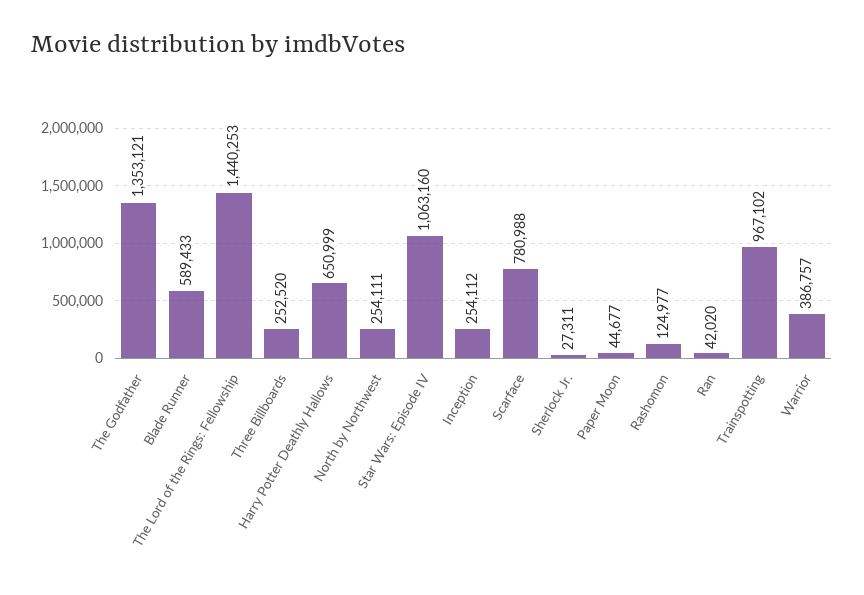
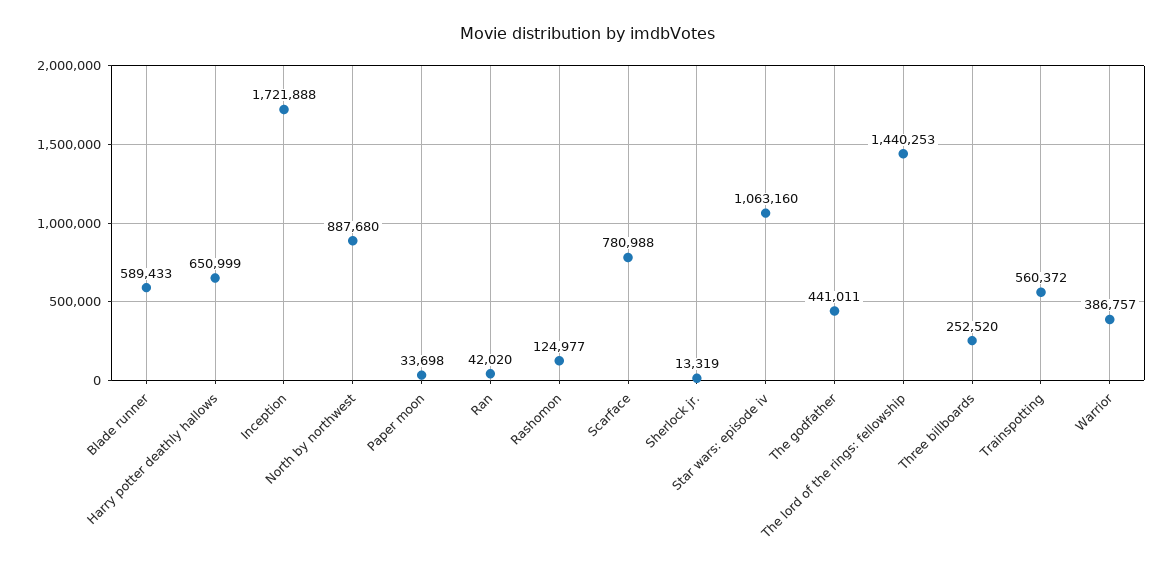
The Godfather: 1353121 -> 441011
North by Northwest: 254111 -> 887680
Inception: 254112 -> 1721888
Sherlock Jr.: 27311 -> 13319
Paper Moon: 44677 -> 33698
Trainspotting: 967102 -> 560372

